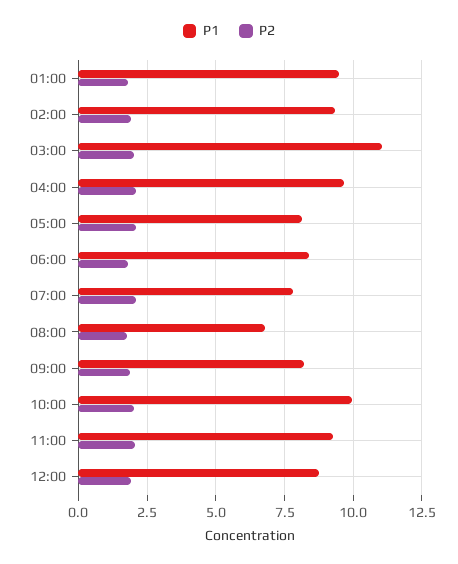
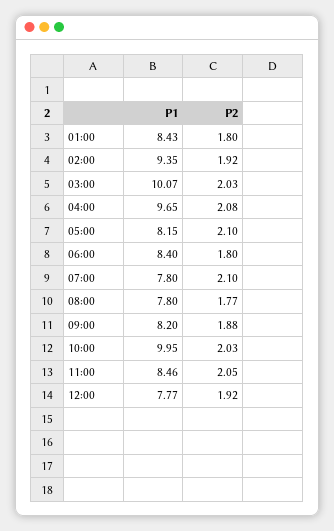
P1, 01:00: 9.5 -> 8.43
P1, 03:00: 11 -> 10.07
P1, 08:00: 6.75 -> 7.8
P1, 11:00: 9.25 -> 8.46
P1, 12:00: 8.75 -> 7.77

